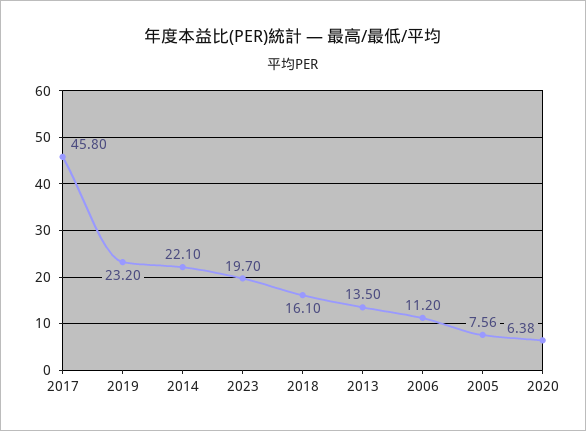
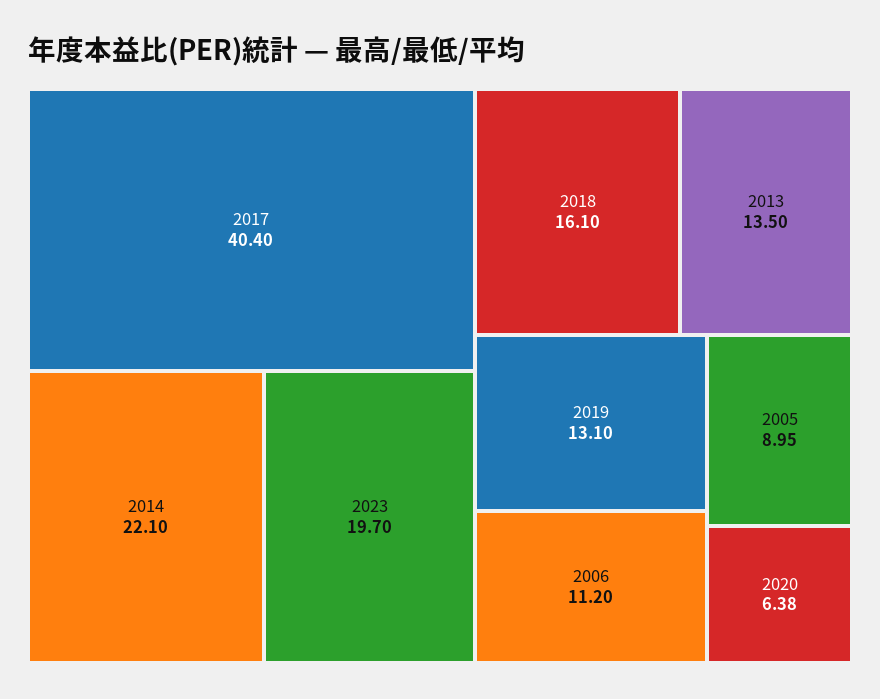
2017: 45.8 -> 40.4
2019: 23.2 -> 13.1
2005: 7.56 -> 8.95

